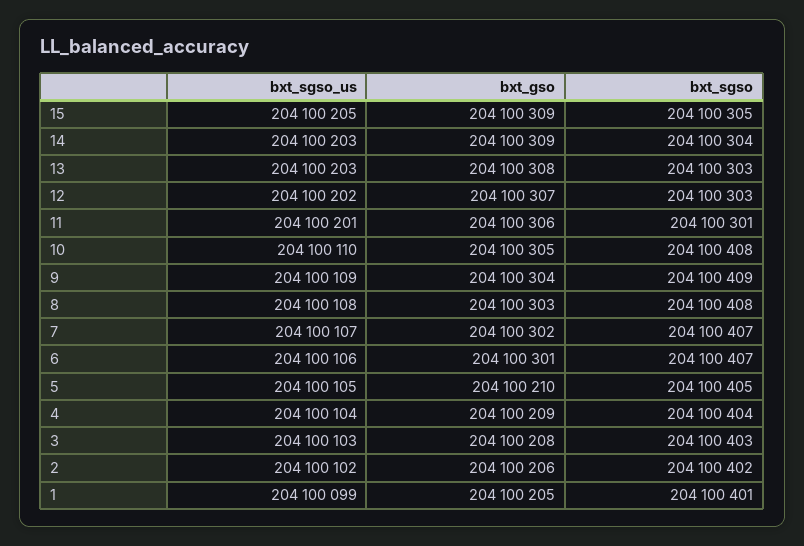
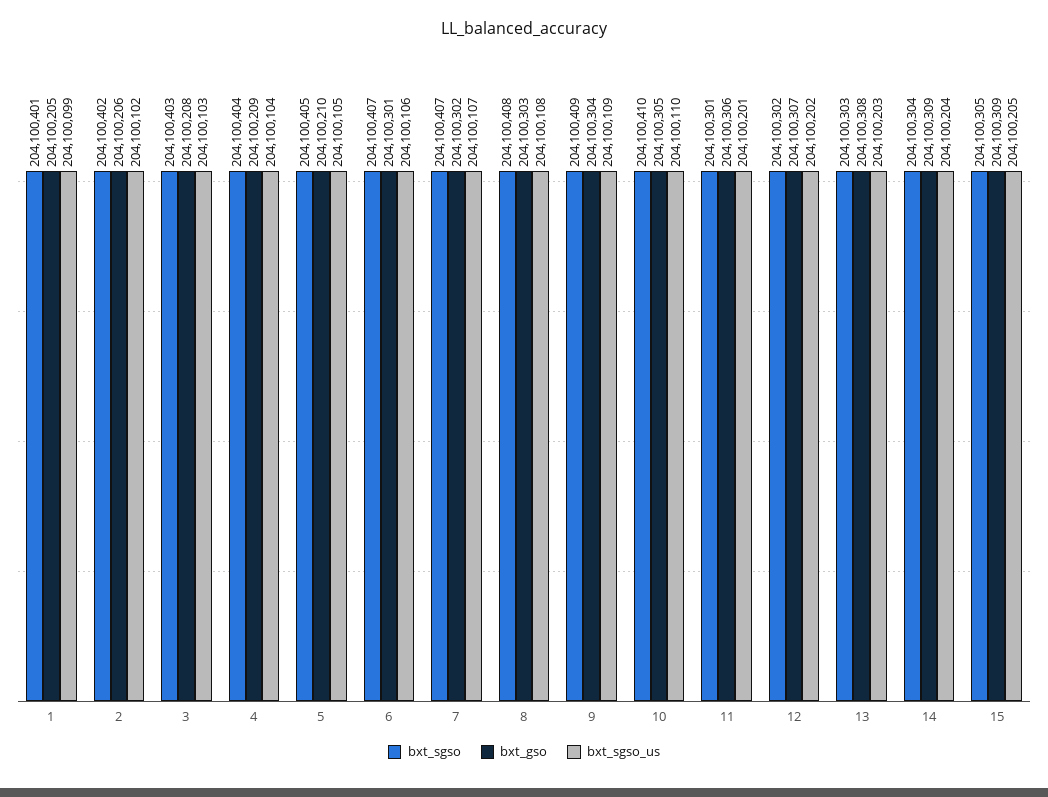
bxt_sgso_us, 14: 204100203 -> 204100204
bxt_sgso, 12: 204100303 -> 204100302
bxt_sgso, 10: 204100408 -> 204100410

